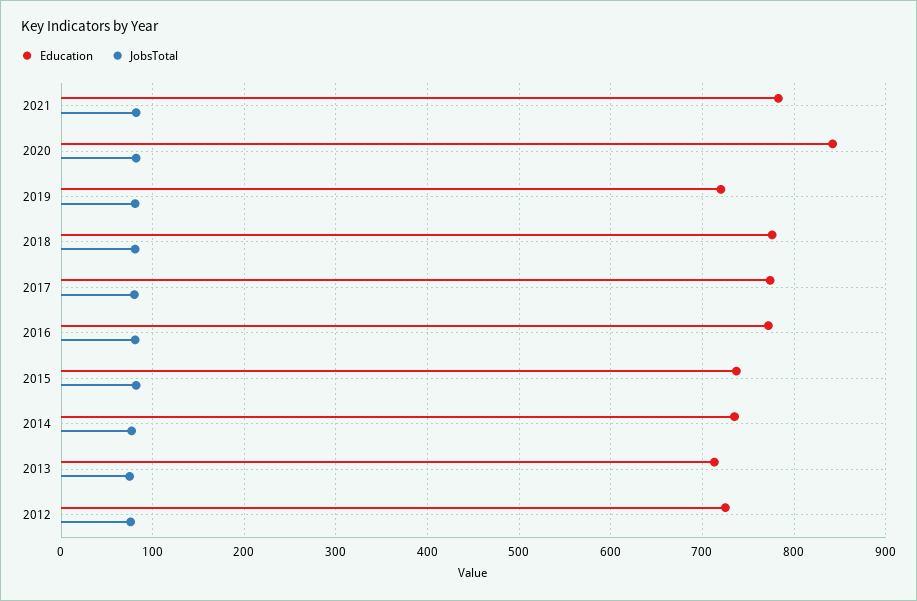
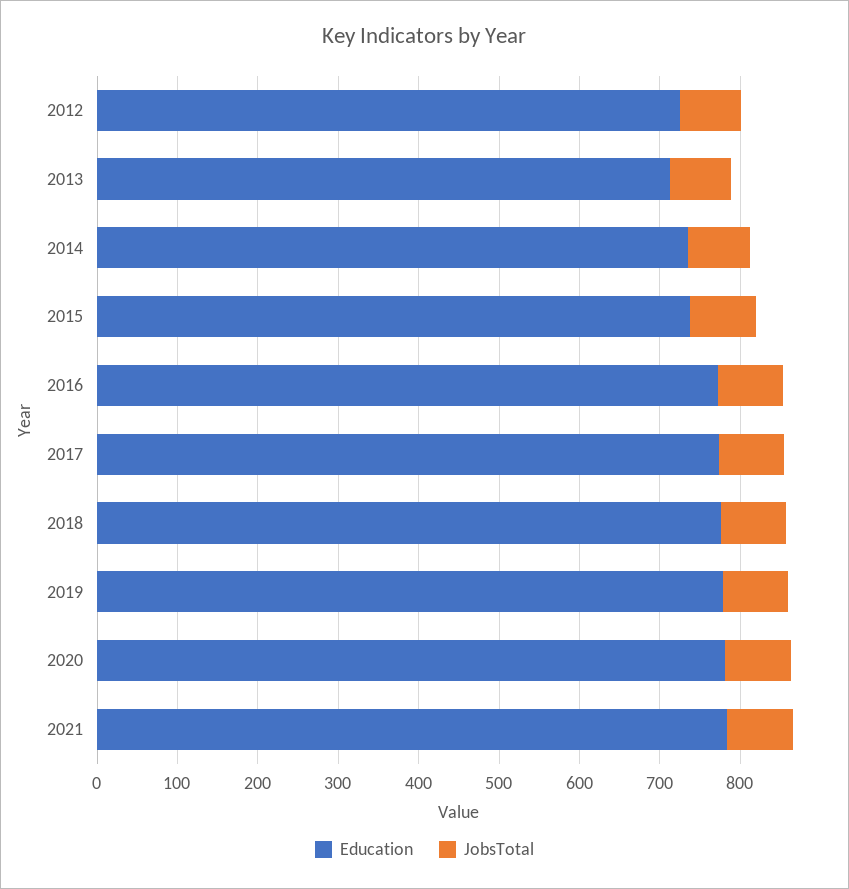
Education, 2020: 840 -> 780
Education, 2019: 720 -> 780

